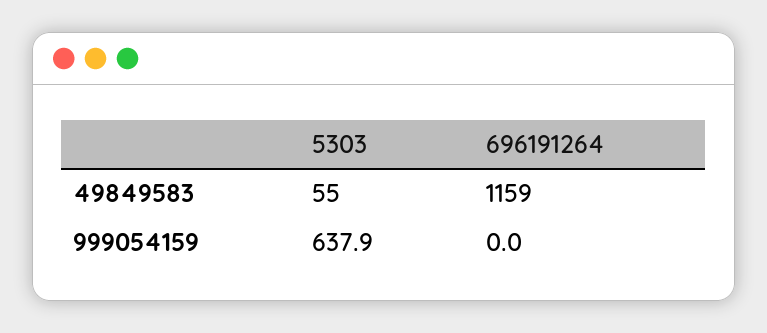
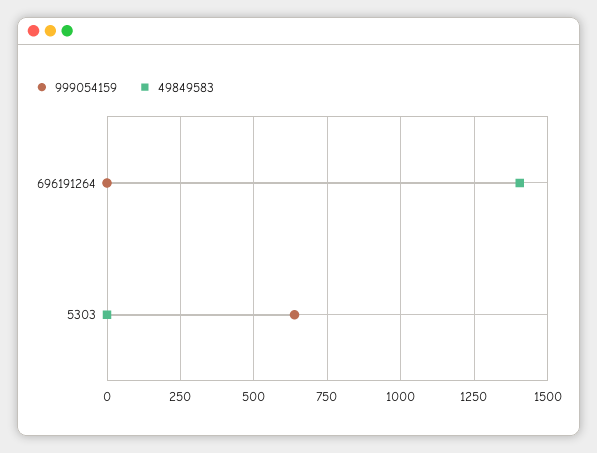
49849583, 5303: 55 -> 0
49849583, 696191264: 1159 -> 1400

